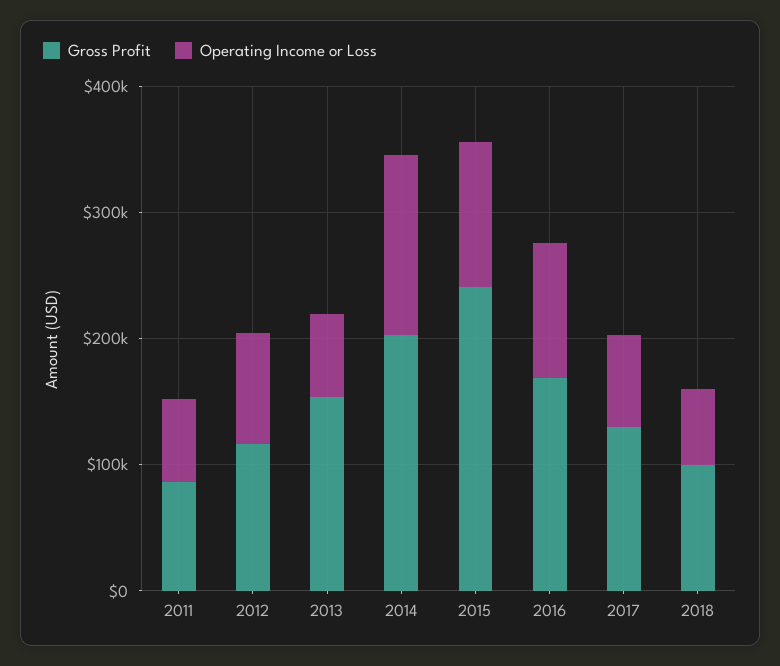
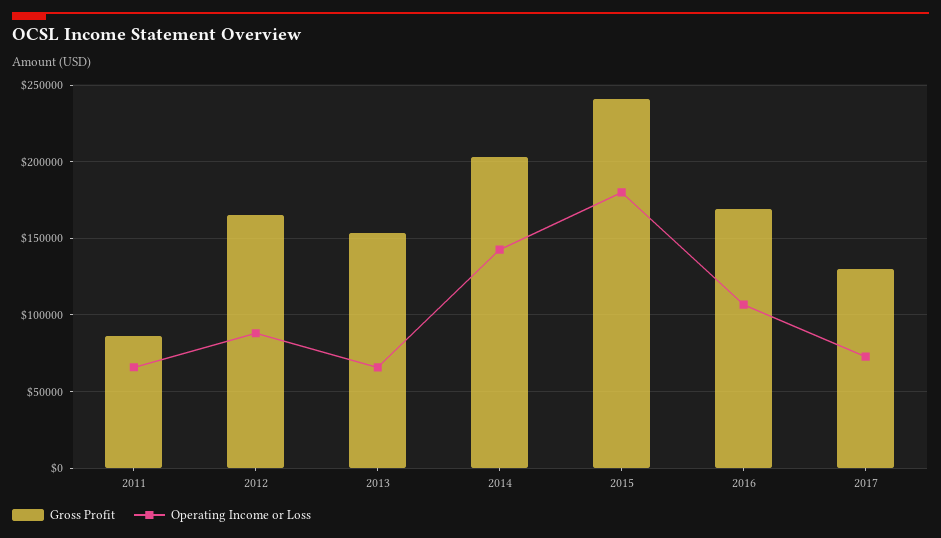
Gross Profit, 2012: 120000 -> 165000
Operating Income or Loss, 2015: 120000 -> 180000
Gross Profit, 2018: 100000 -> none
Operating Income or Loss, 2018: 60000 -> none

